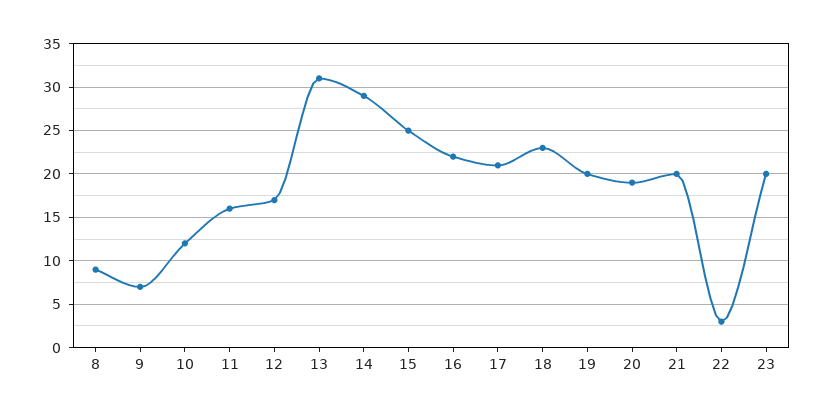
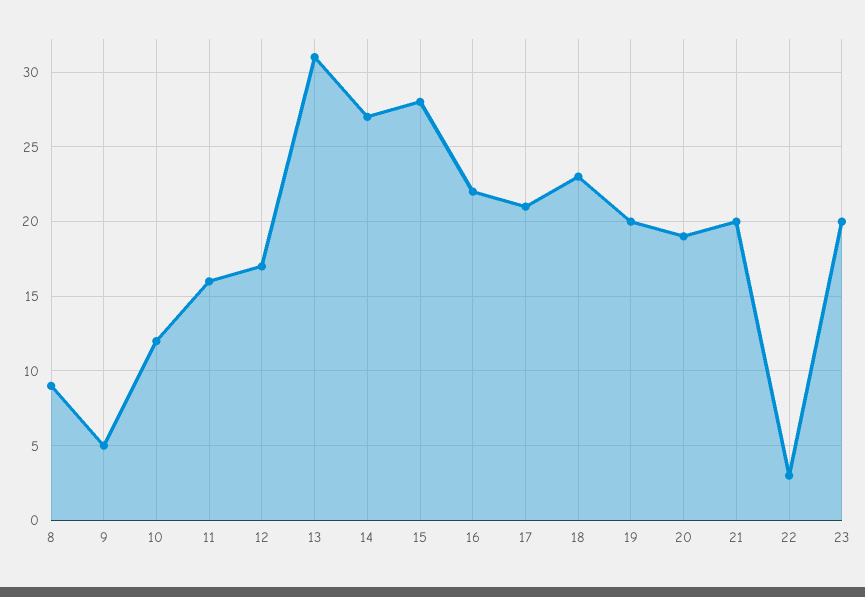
9: 7 -> 5
14: 29 -> 27
15: 25 -> 28

